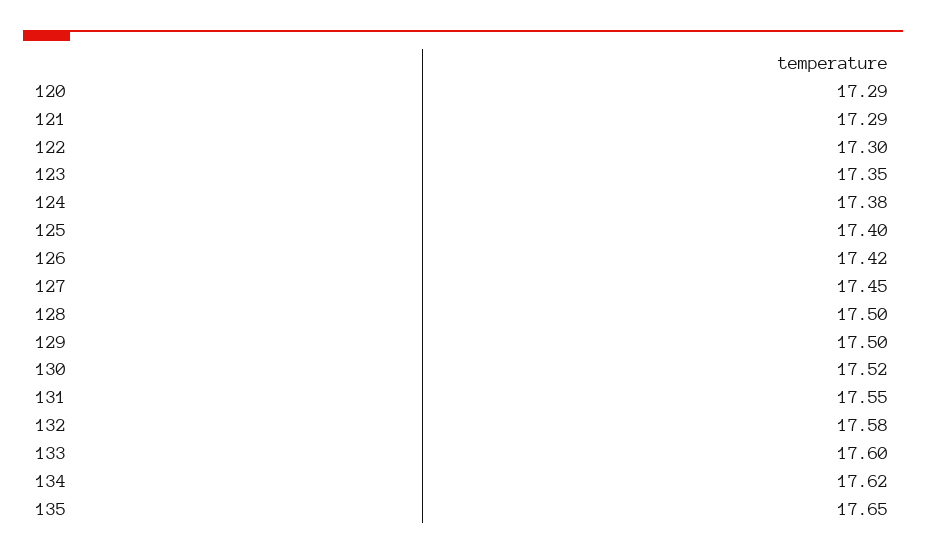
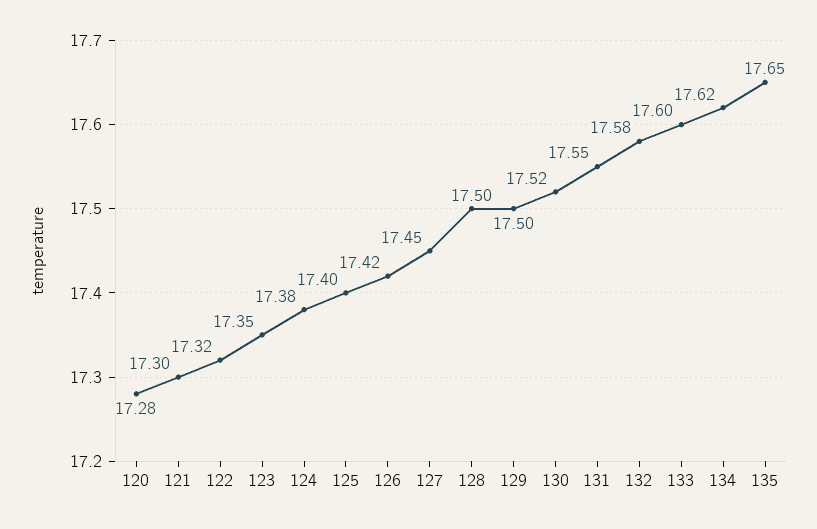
120: 17.29 -> 17.28
121: 17.29 -> 17.3
122: 17.3 -> 17.32

